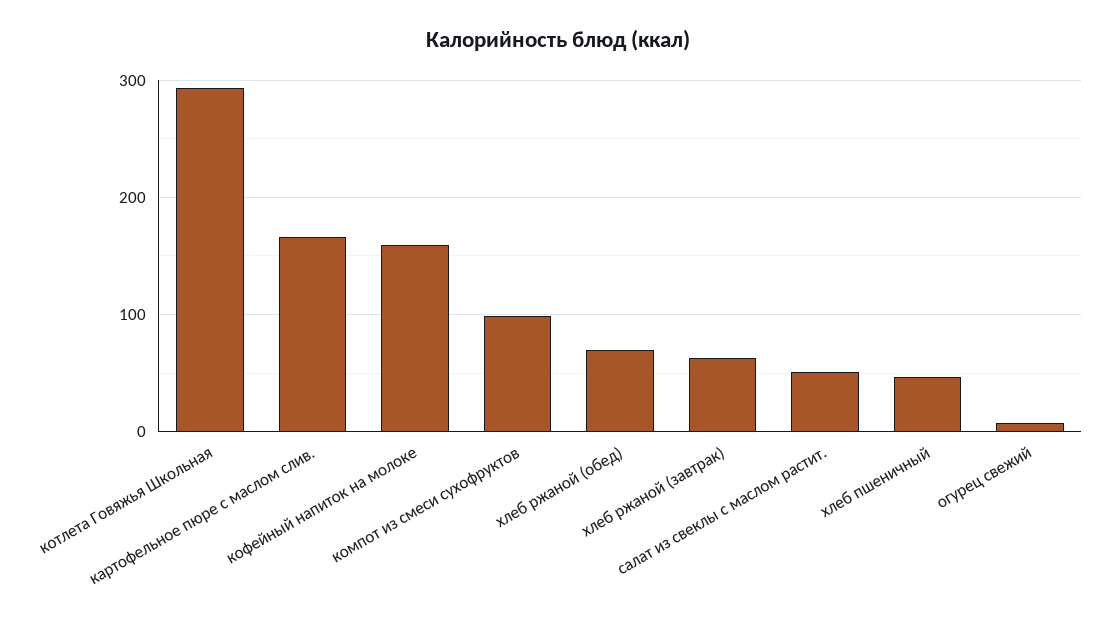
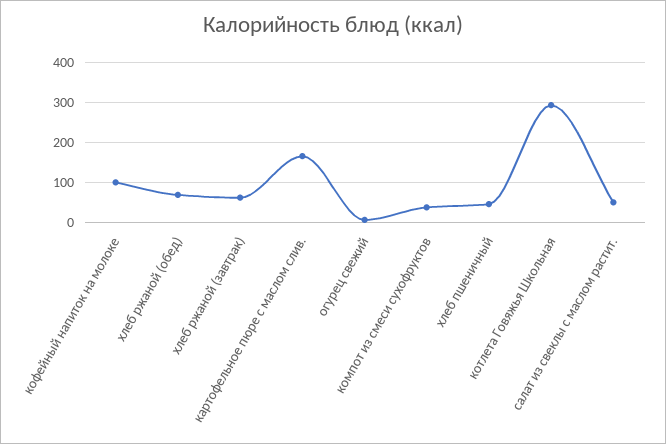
кофейный напиток на молоке: 160 -> 100
компот из смеси сухофруктов: 100 -> 40

